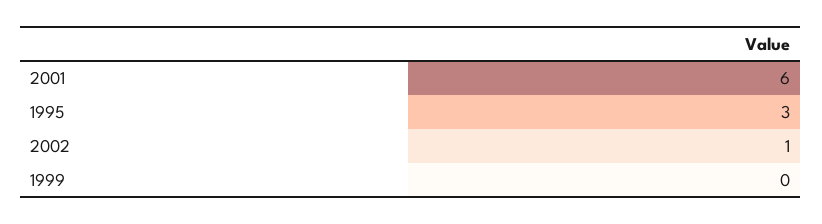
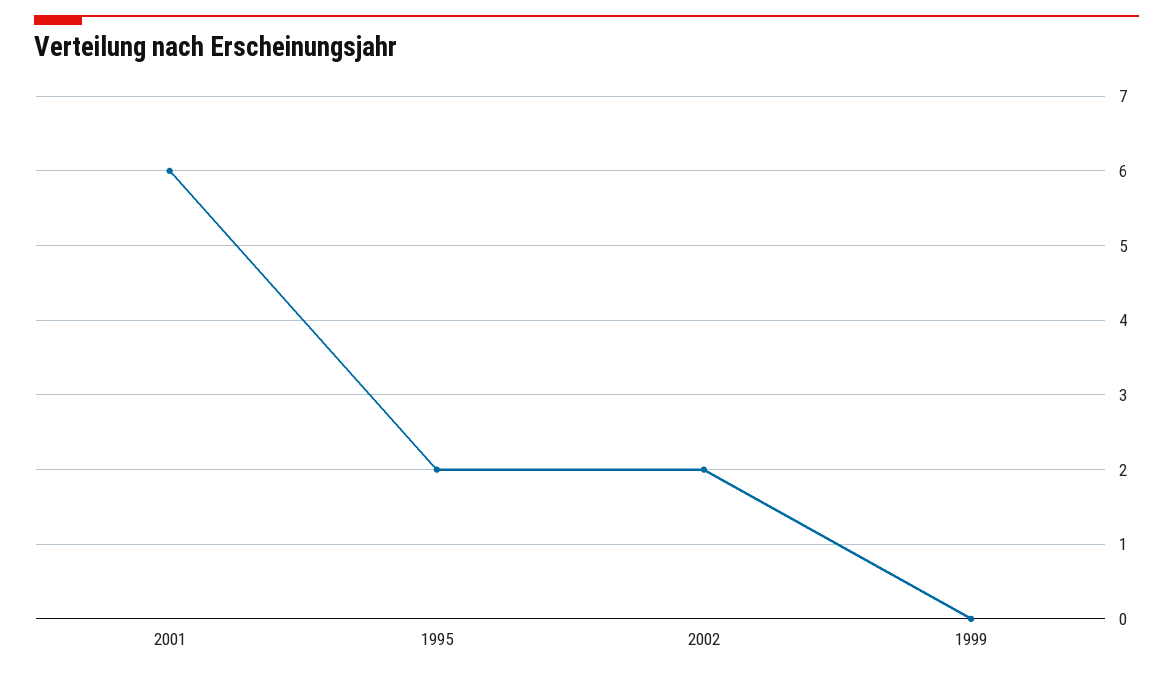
1995: 3 -> 2
2002: 1 -> 2

